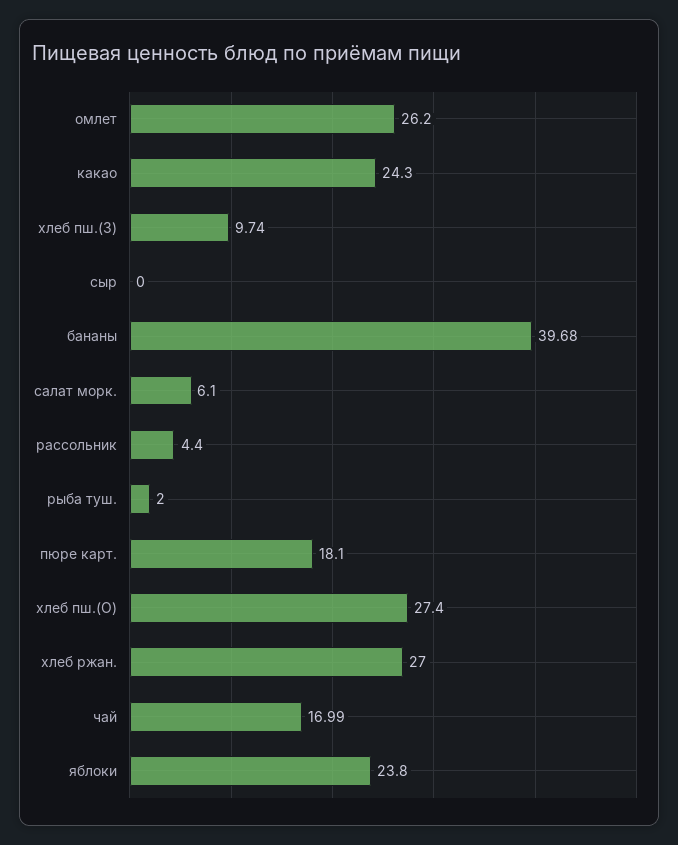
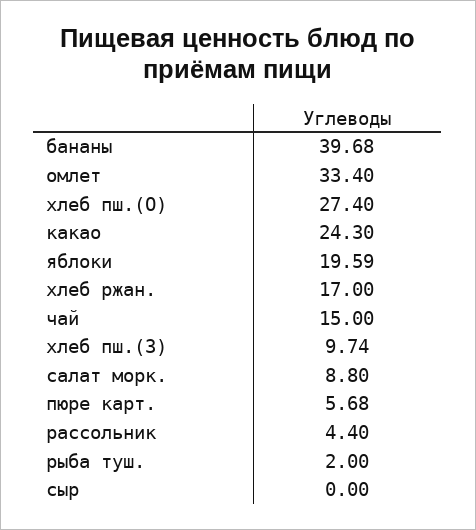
омлет: 26.2 -> 33.4
салат морк.: 6.1 -> 8.8
пюре карт.: 18.1 -> 5.68
хлеб ржан.: 27 -> 17
чай: 16.99 -> 15
яблоки: 23.8 -> 19.59

